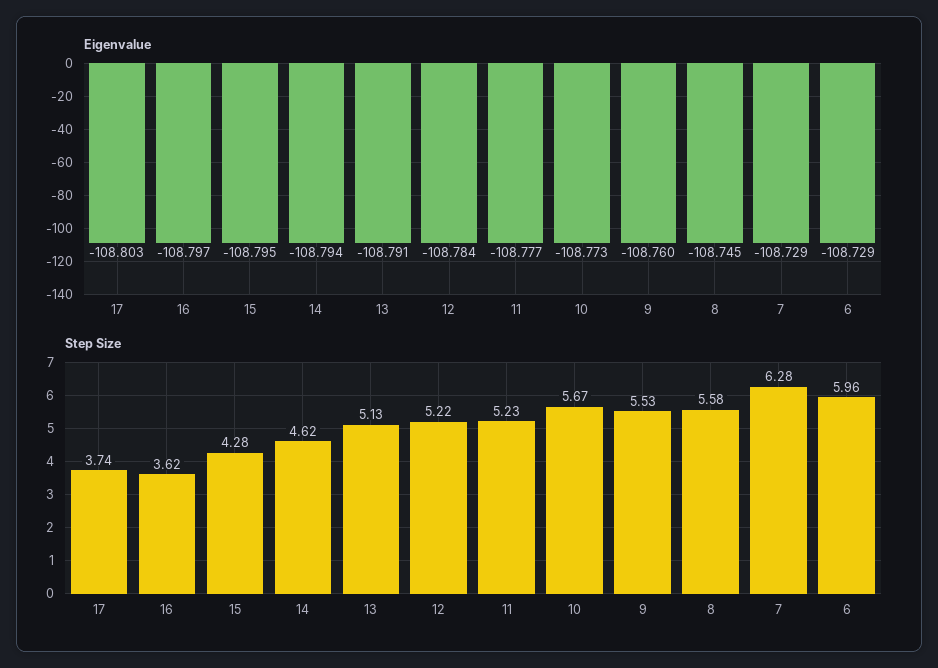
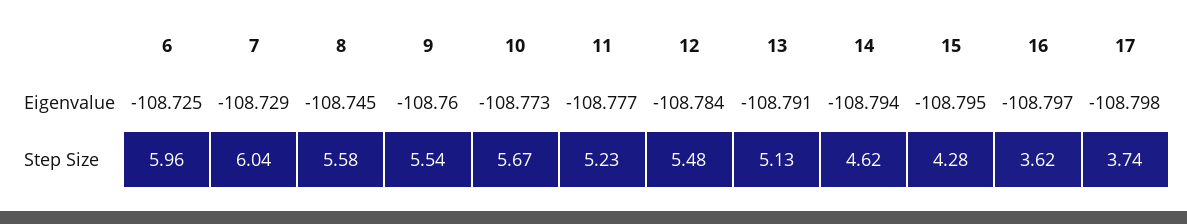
Eigenvalue, 17: -108.803 -> -108.798
Eigenvalue, 6: -108.729 -> -108.725
Step Size, 12: 5.22 -> 5.48
Step Size, 9: 5.53 -> 5.54
Step Size, 7: 6.28 -> 6.04

